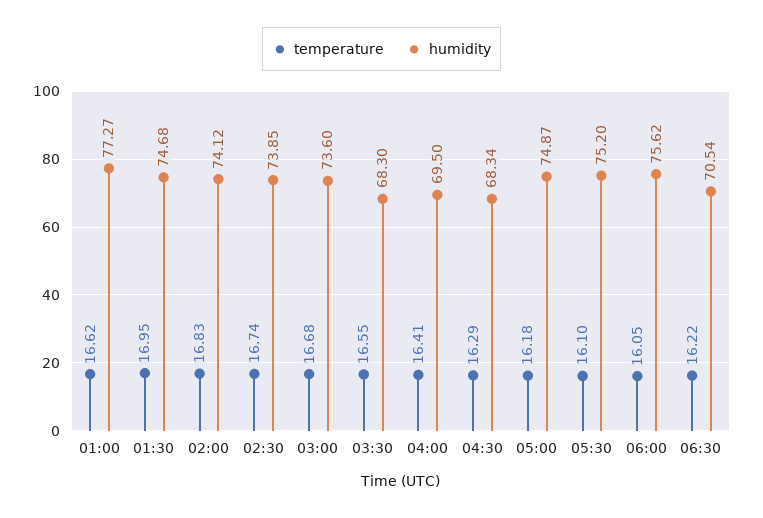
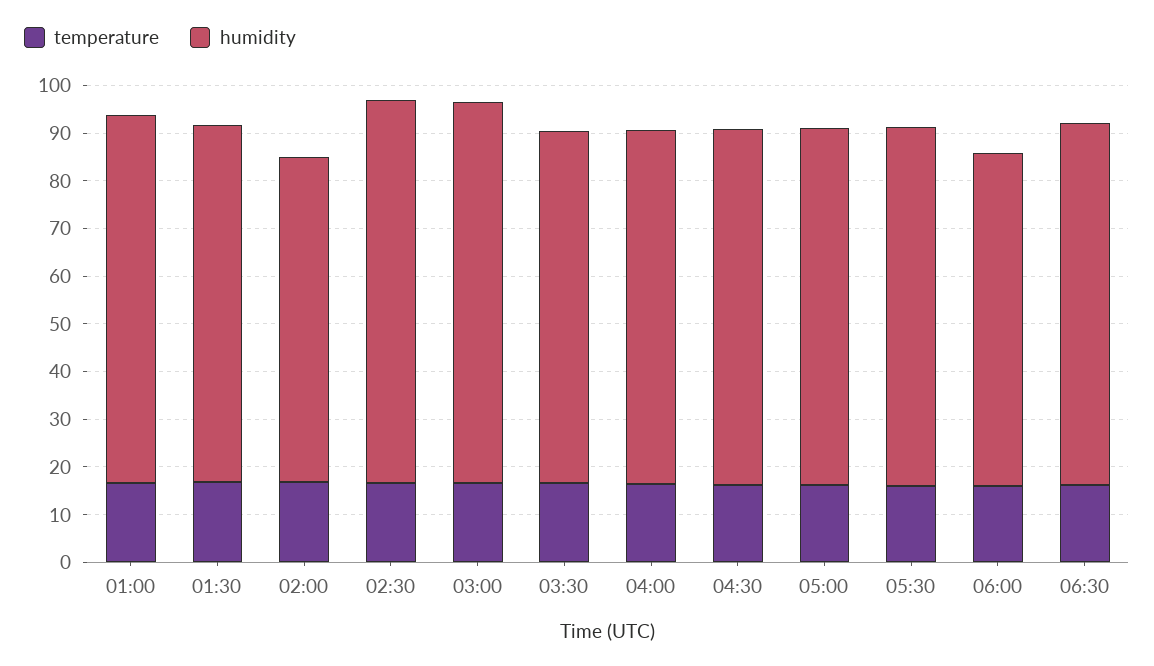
humidity, 02:00: 74.12 -> 68
humidity, 02:30: 73.85 -> 80
humidity, 03:00: 73.6 -> 80
humidity, 03:30: 68.3 -> 74
humidity, 04:00: 69.5 -> 74
humidity, 04:30: 68.34 -> 74
humidity, 06:00: 75.62 -> 70
humidity, 06:30: 70.54 -> 76

